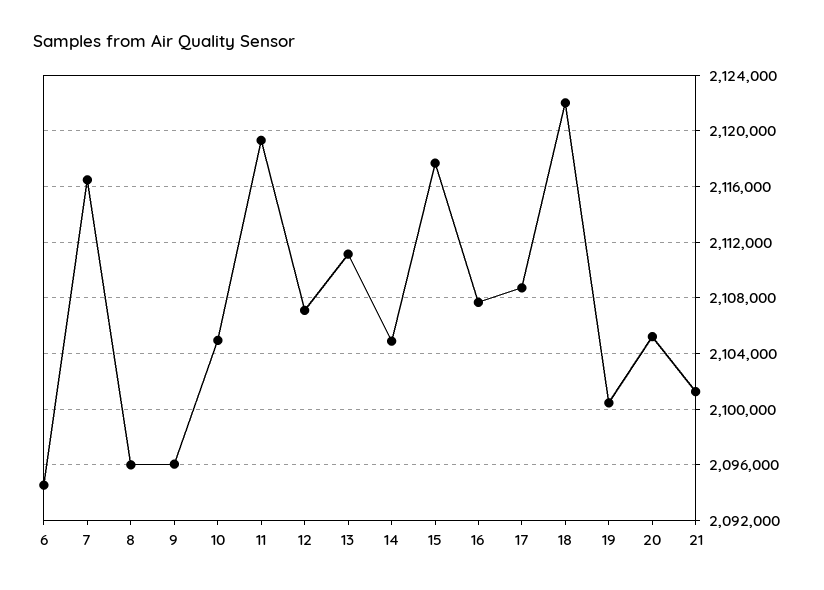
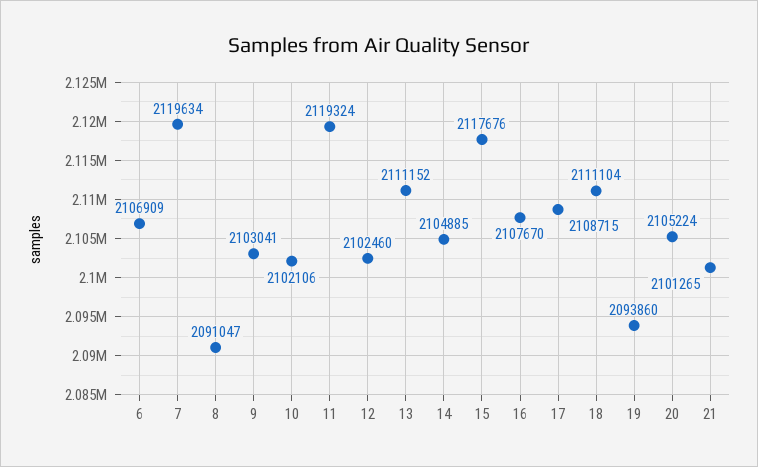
6: 2094500 -> 2106909
7: 2116500 -> 2119634
8: 2096000 -> 2091047
9: 2096000 -> 2103041
10: 2105000 -> 2102106
12: 2107000 -> 2102460
18: 2122000 -> 2111104
19: 2100500 -> 2093860

